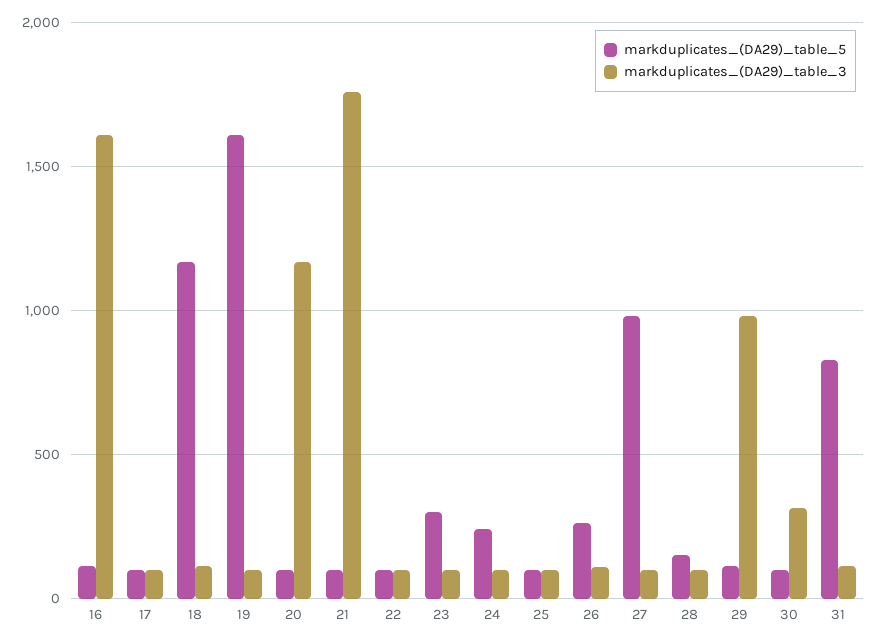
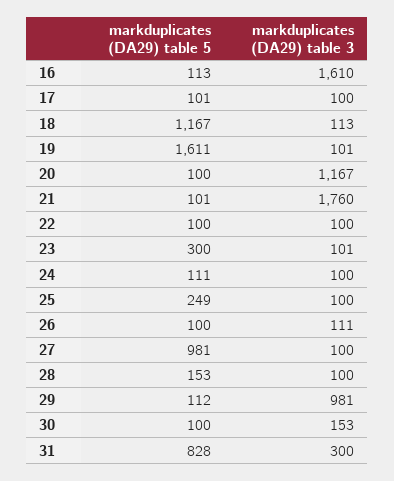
markduplicates_(DA29)_table_5, 24: 250 -> 111
markduplicates_(DA29)_table_5, 25: 100 -> 249
markduplicates_(DA29)_table_5, 26: 250 -> 100
markduplicates_(DA29)_table_3, 30: 300 -> 153
markduplicates_(DA29)_table_3, 31: 100 -> 300

